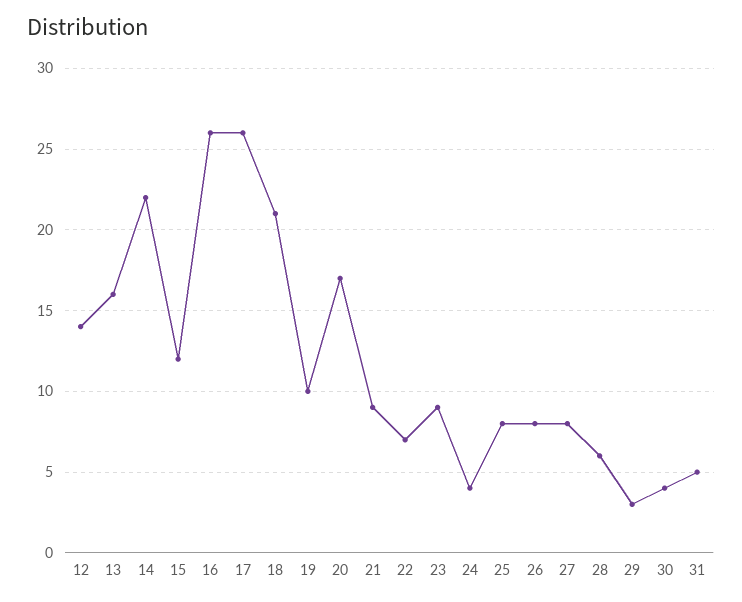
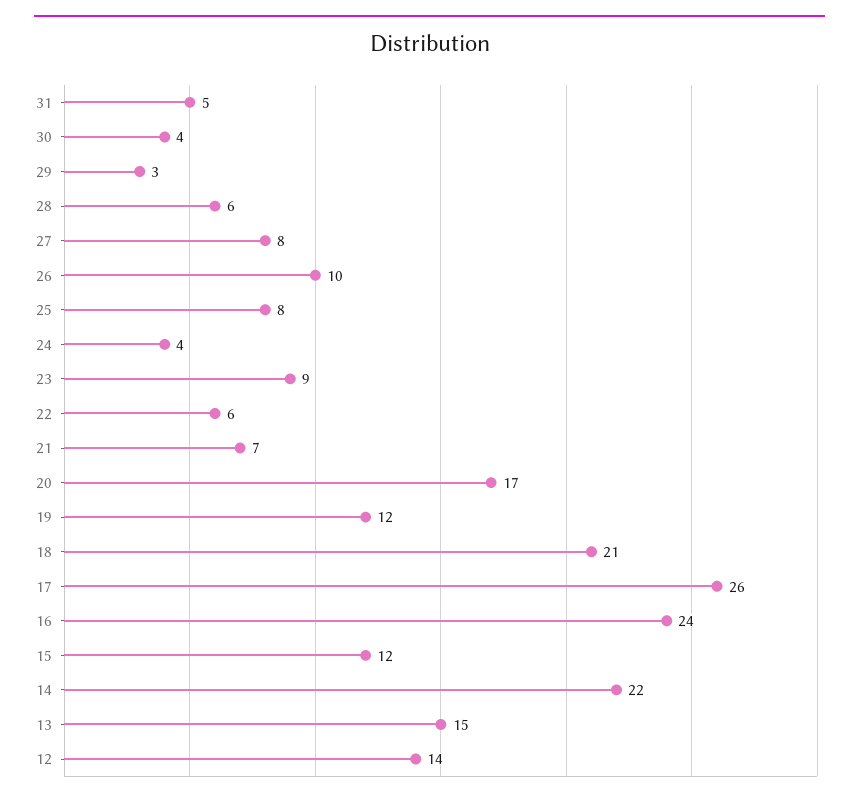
13: 16 -> 15
16: 26 -> 24
19: 10 -> 12
21: 9 -> 7
22: 7 -> 6
26: 8 -> 10

